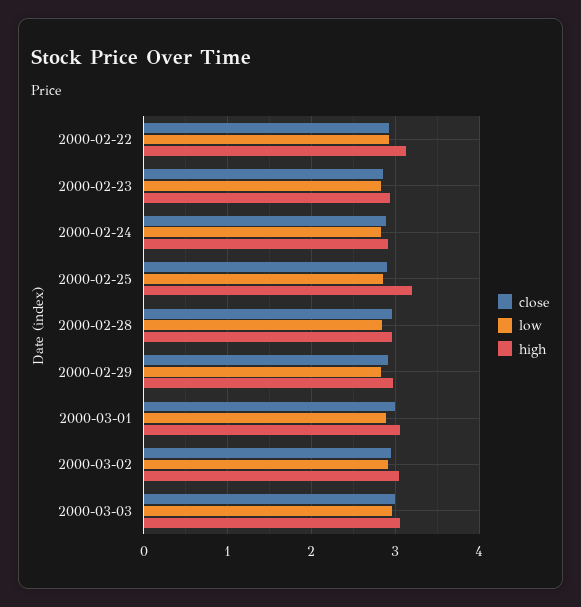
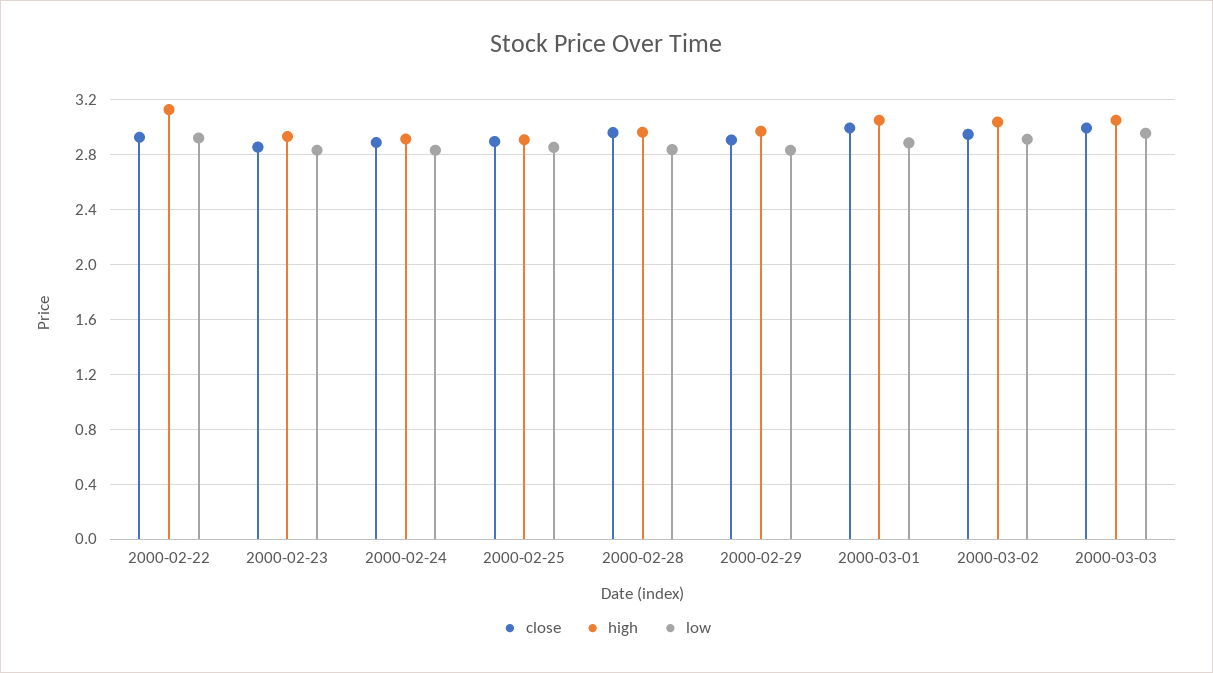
high, 2000-02-25: 3.2 -> 2.9

